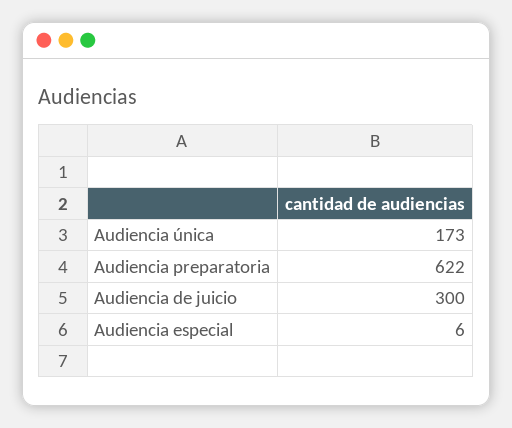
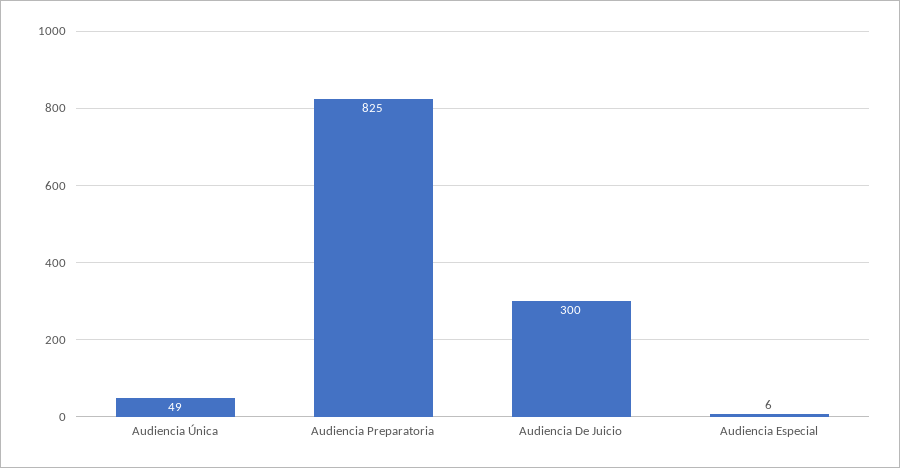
Audiencia única: 173 -> 49
Audiencia preparatoria: 622 -> 825

